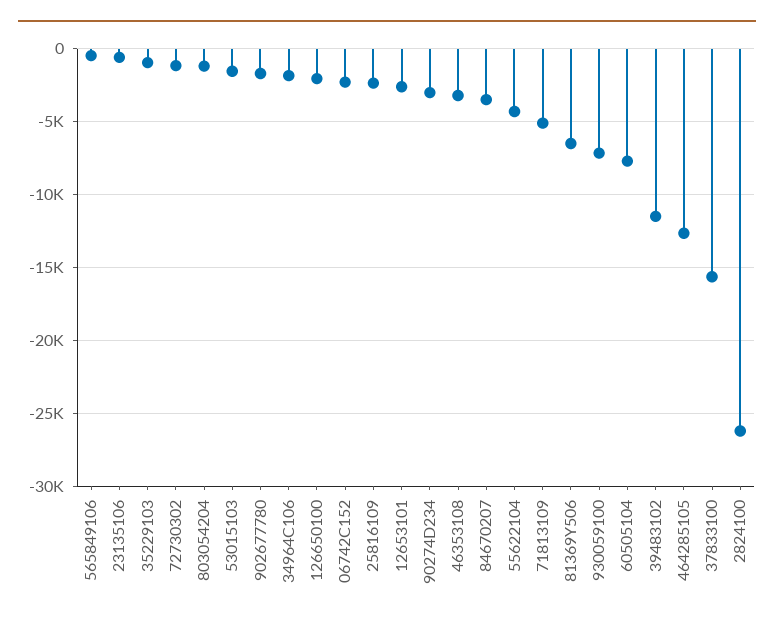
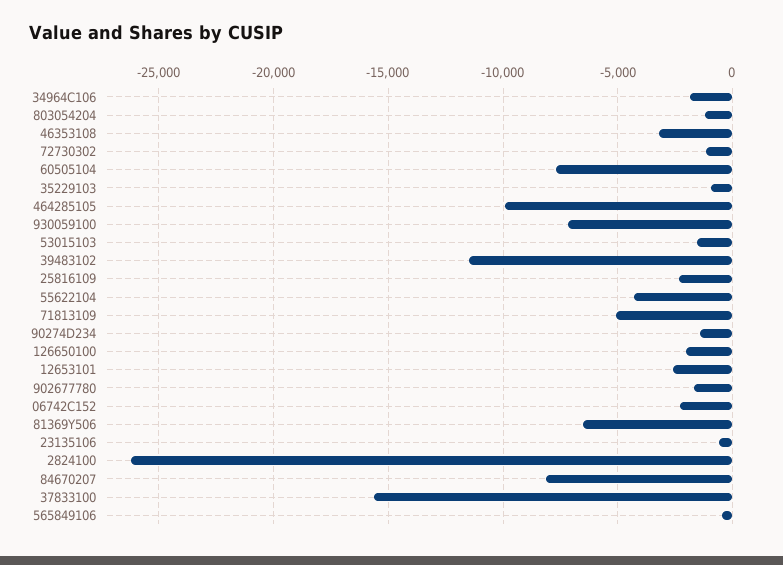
90274D234: -3000 -> -1500
84670207: -3500 -> -8000
464285105: -12500 -> -10000

